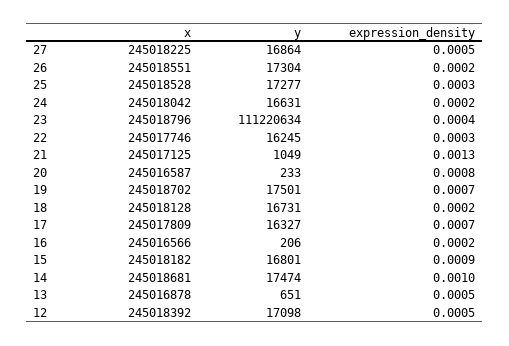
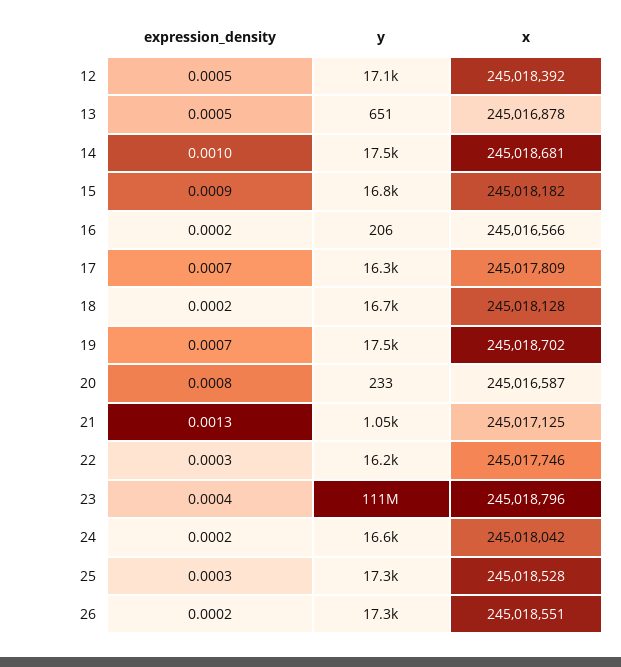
x, 27: 245018225 -> none
y, 27: 16864 -> none
expression_density, 27: 0.0005 -> none

